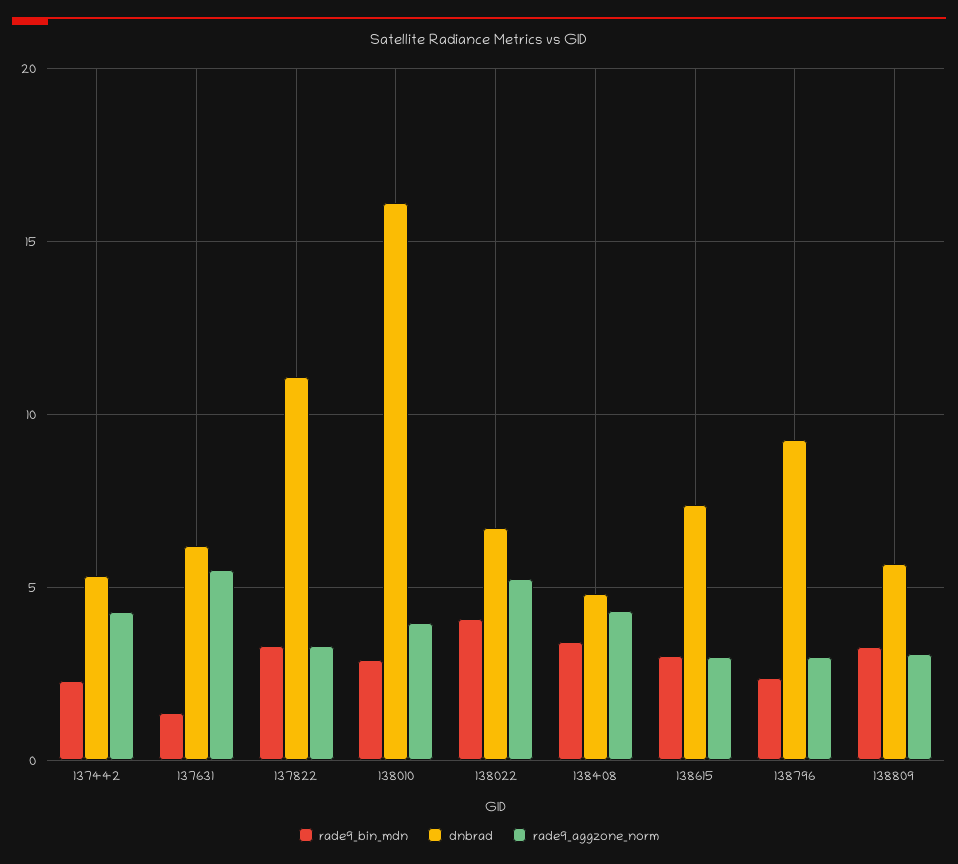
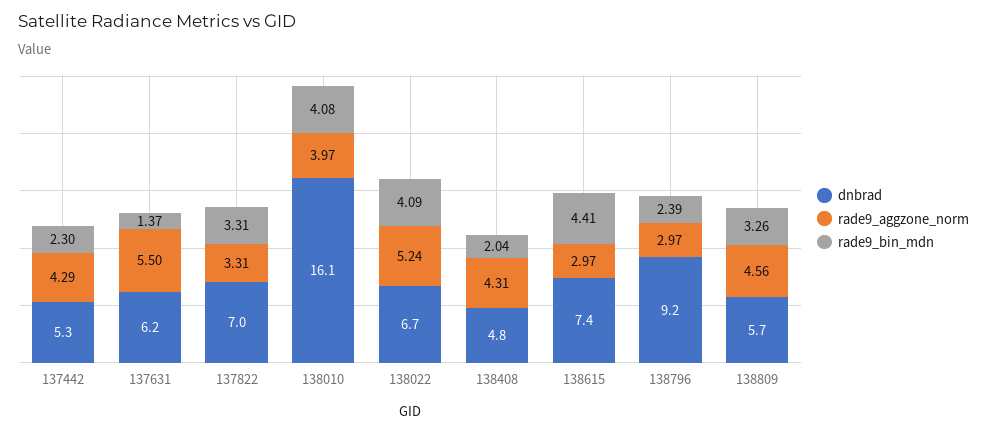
dnbrad, 137822: 11 -> 7
rade9_bin_mdn, 138010: 3 -> 4.08
rade9_bin_mdn, 138408: 3.5 -> 2.04
rade9_bin_mdn, 138615: 3 -> 4.41
rade9_aggzone_norm, 138809: 3 -> 4.56

